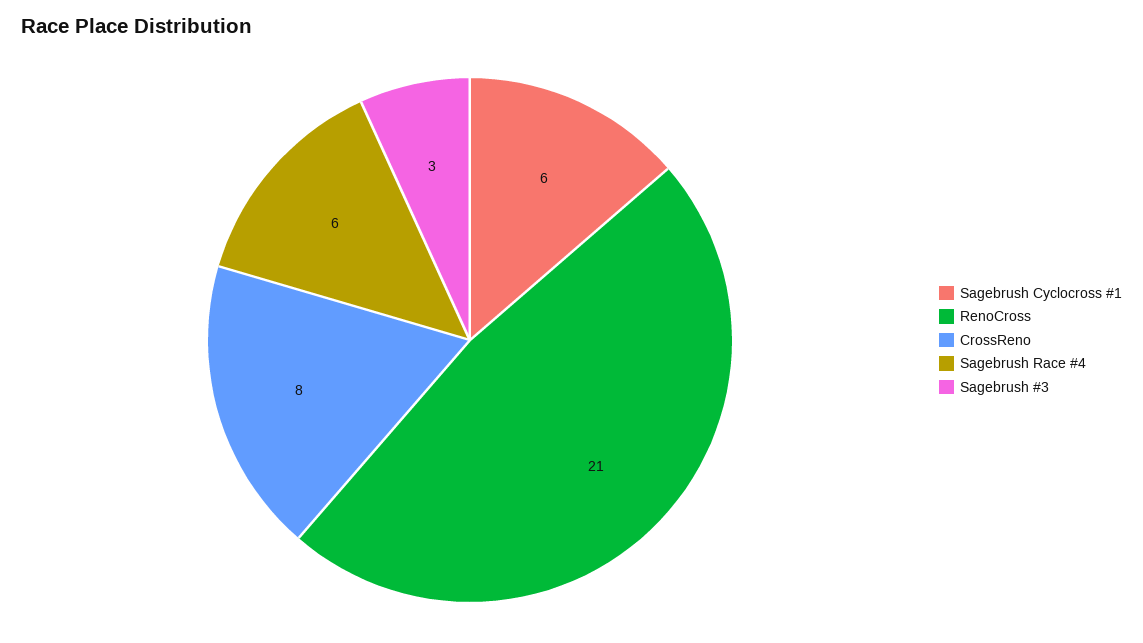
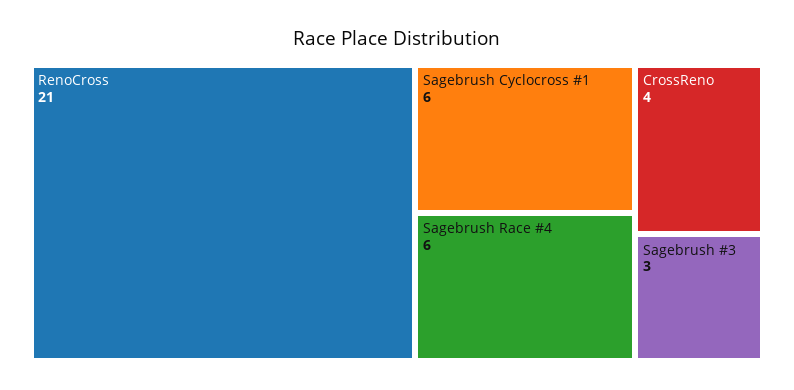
CrossReno: 8 -> 4

